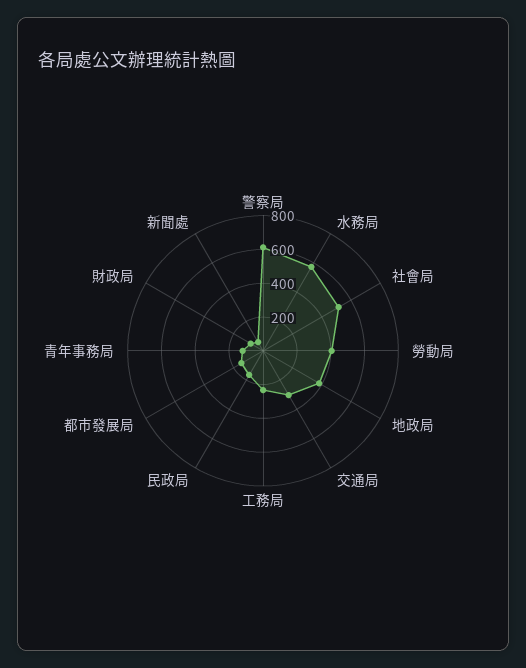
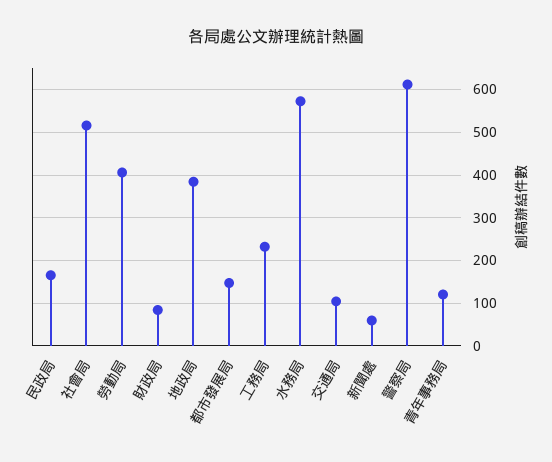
交通局: 300 -> 100

